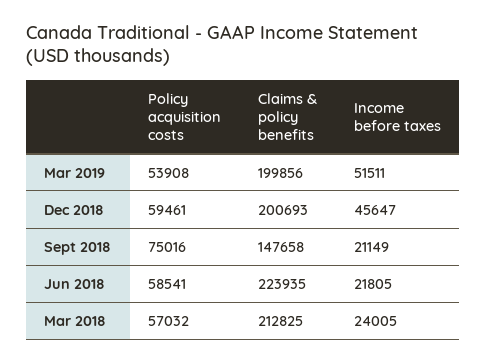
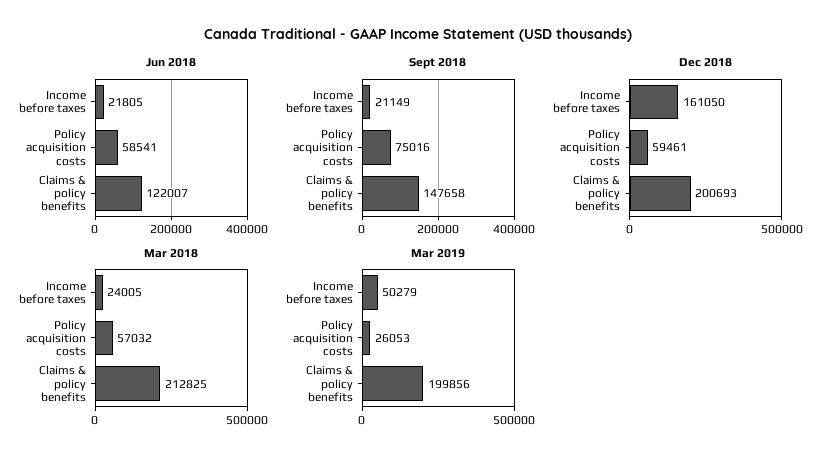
Mar 2019, Policy acquisition costs: 53908 -> 26053
Mar 2019, Income before taxes: 51511 -> 50279
Dec 2018, Income before taxes: 45647 -> 161050
Jun 2018, Claims & policy benefits: 223935 -> 122007

